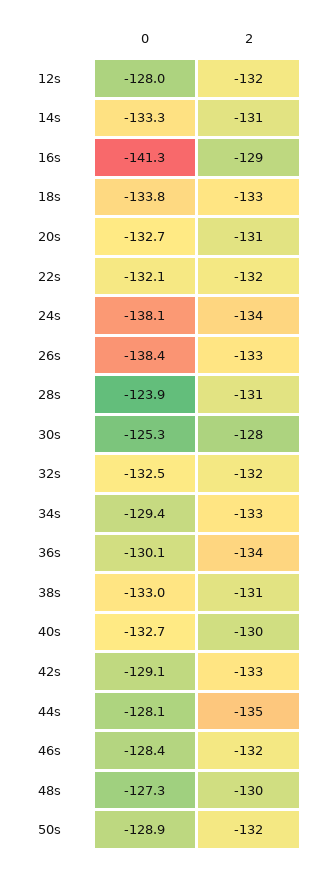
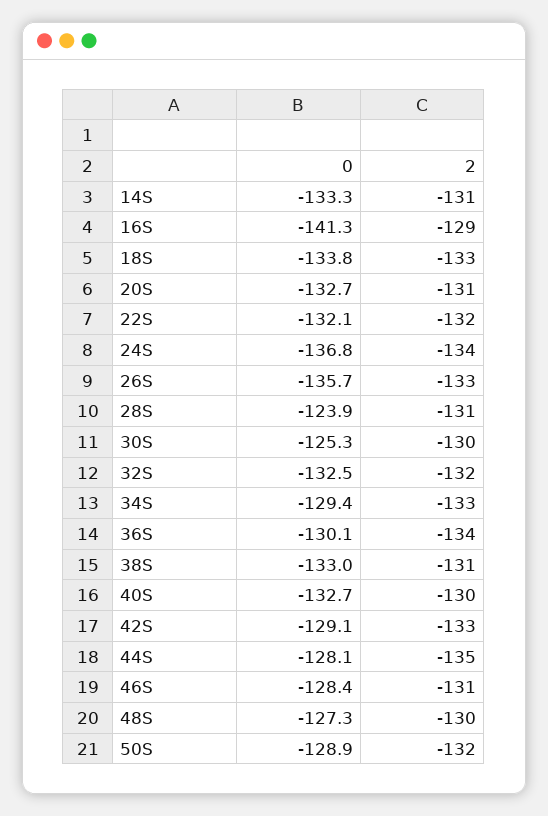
0, 12s: -128 -> none
2, 12s: -132 -> none
0, 24s: -138.1 -> -136.8
0, 26s: -138.4 -> -135.7
2, 30s: -128 -> -130
2, 46s: -132 -> -131

